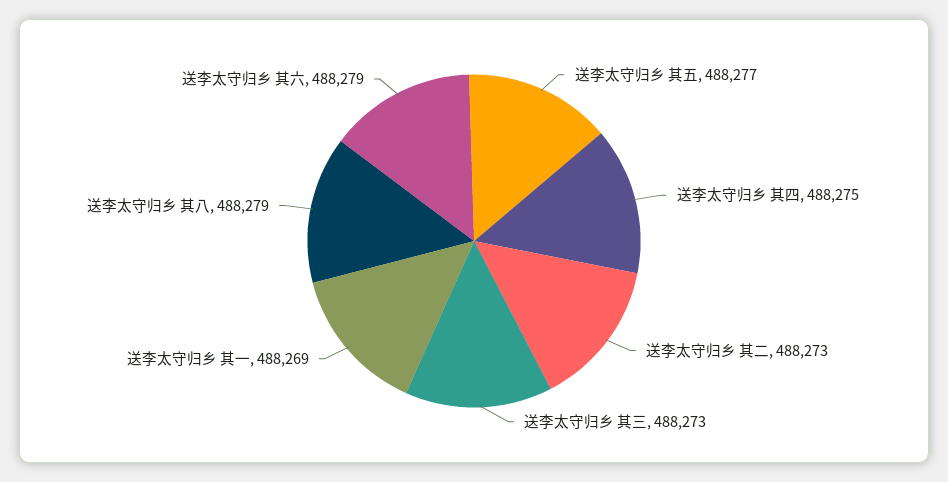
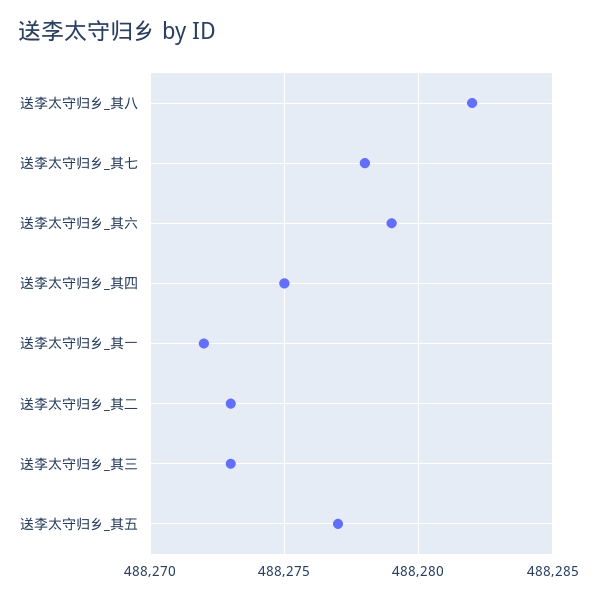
送李太守归乡 其一: 488269 -> 488272
送李太守归乡 其八: 488279 -> 488282
送李太守归乡_其七: none -> 488278

